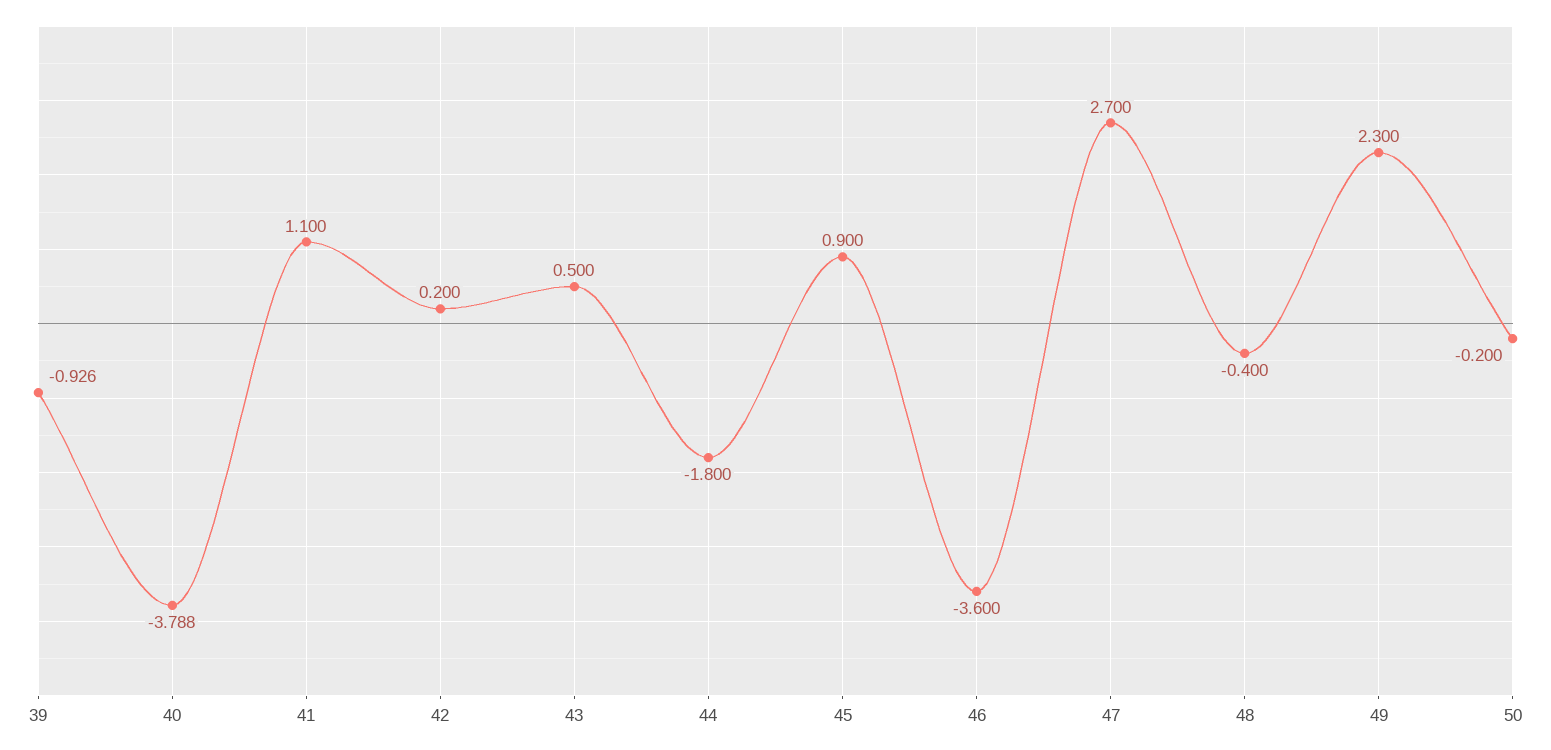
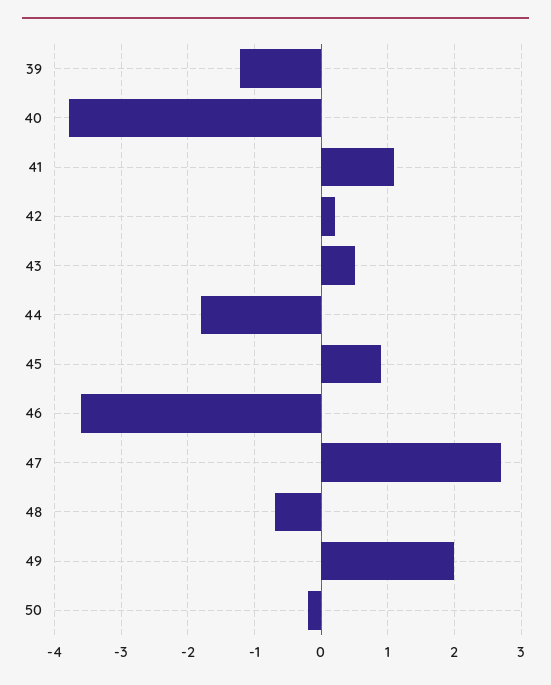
39: -0.926 -> -1.2
48: -0.4 -> -0.7
49: 2.3 -> 2

